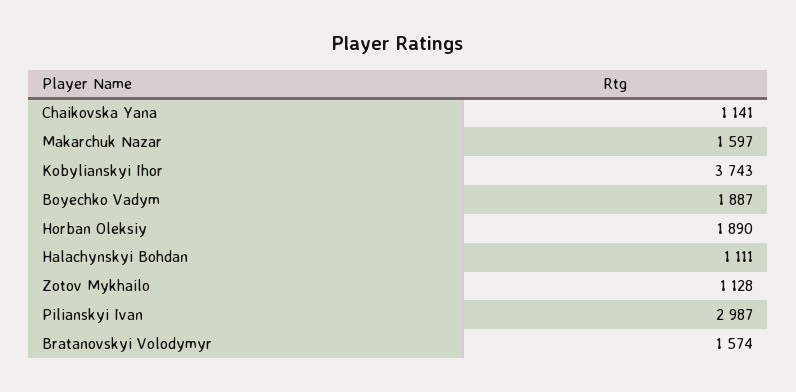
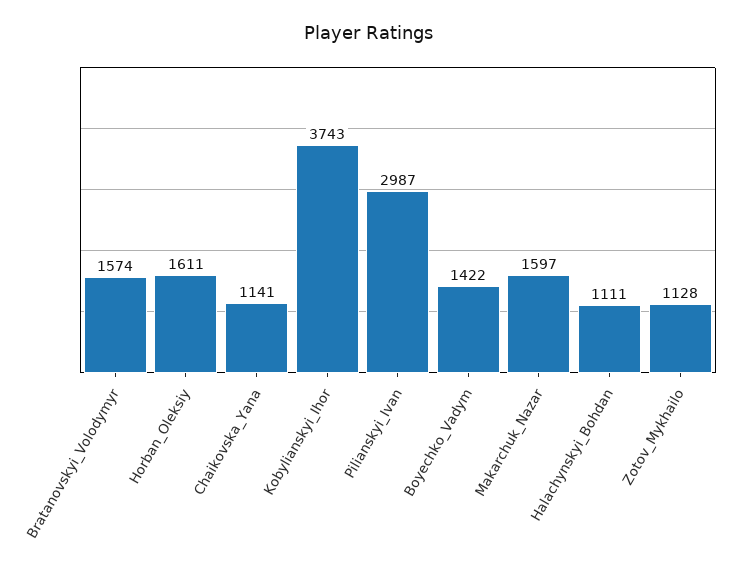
Boyechko Vadym: 1887 -> 1422
Horban Oleksiy: 1890 -> 1611

